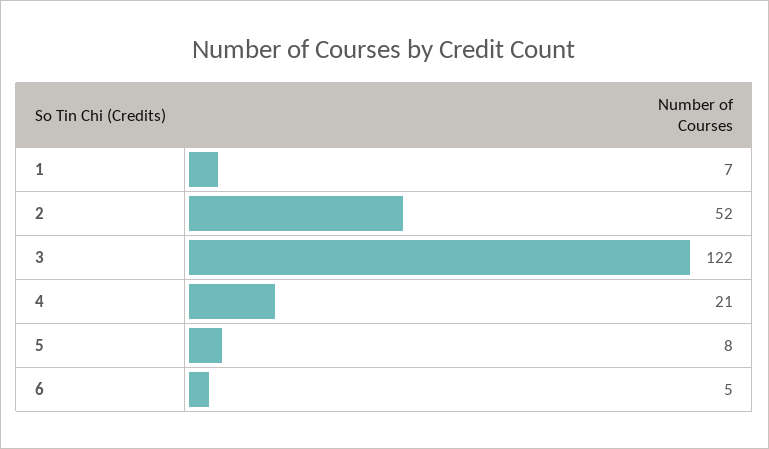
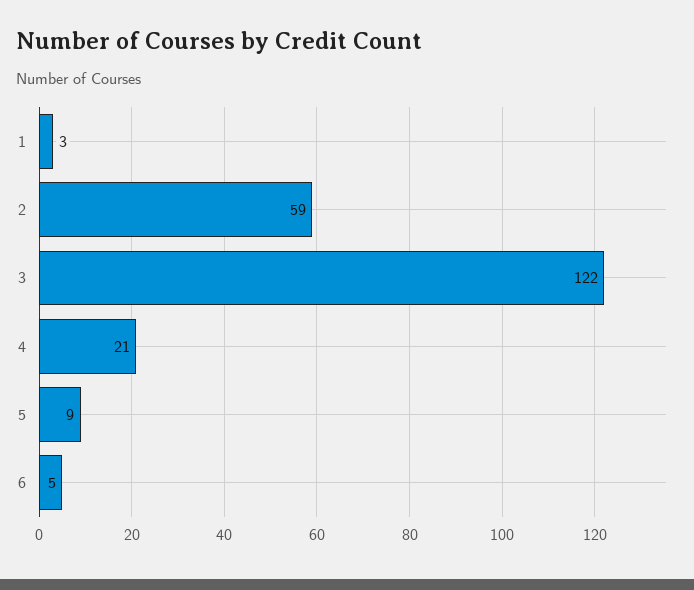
1: 7 -> 3
2: 52 -> 59
5: 8 -> 9

